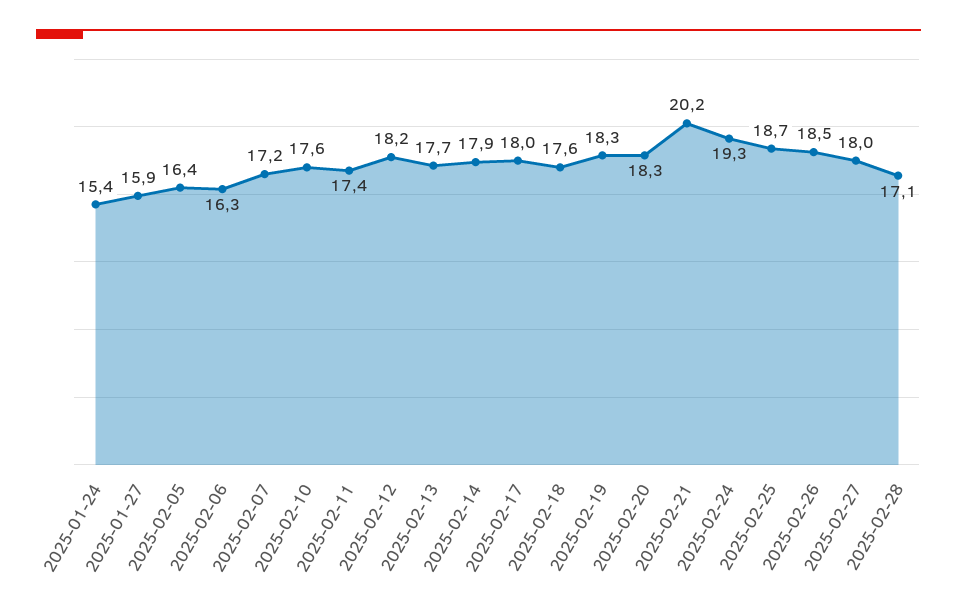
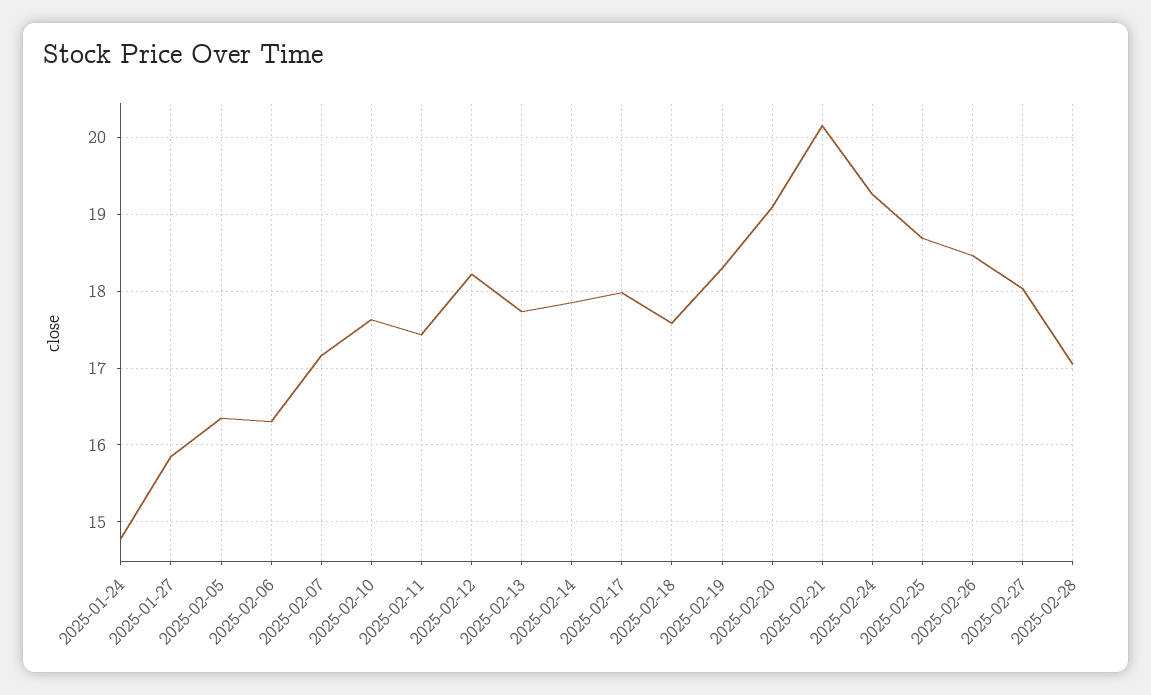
2025-01-24: 15.4 -> 14.8
2025-02-20: 18.3 -> 19.1

